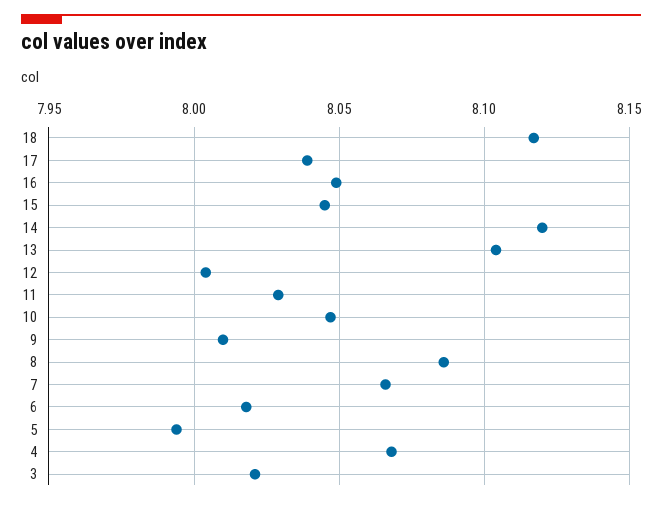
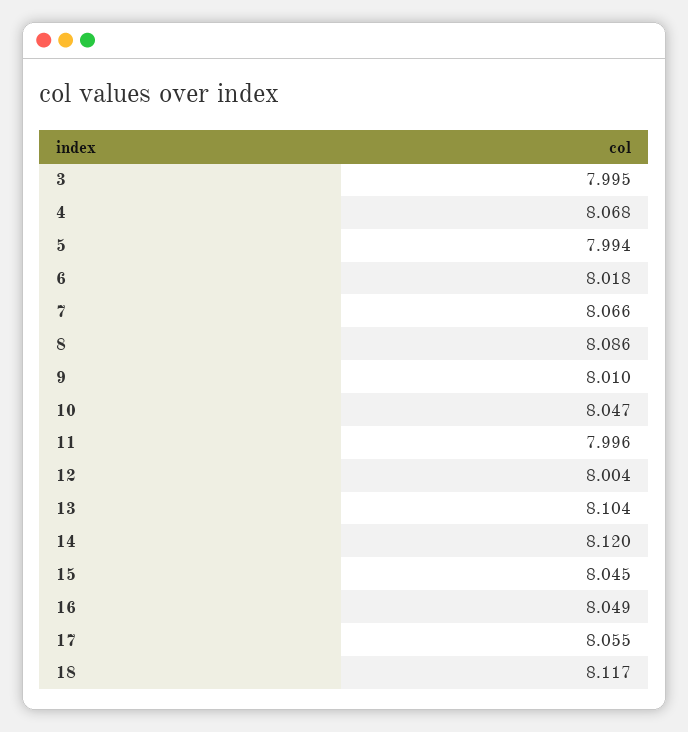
17: 8.04 -> 8.055
11: 8.03 -> 7.996
3: 8.02 -> 7.995

